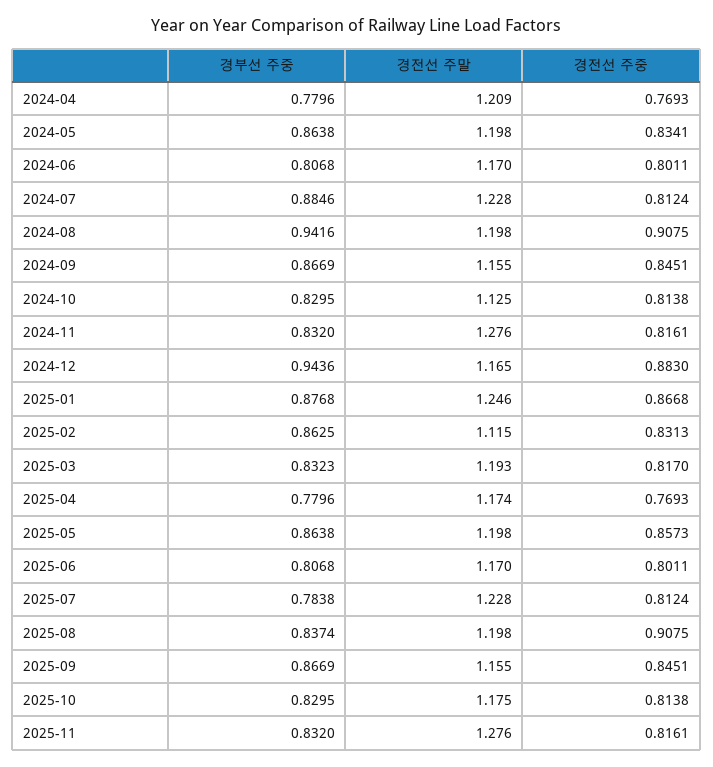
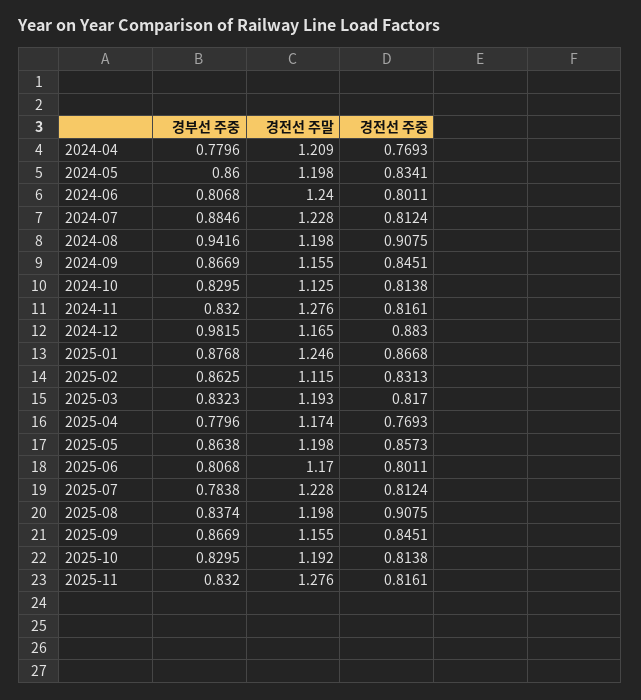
경부선 주중, 2024-05: 0.8638 -> 0.86
경전선 주말, 2024-06: 1.17 -> 1.24
경부선 주중, 2024-12: 0.9436 -> 0.9815
경전선 주말, 2025-10: 1.175 -> 1.192

